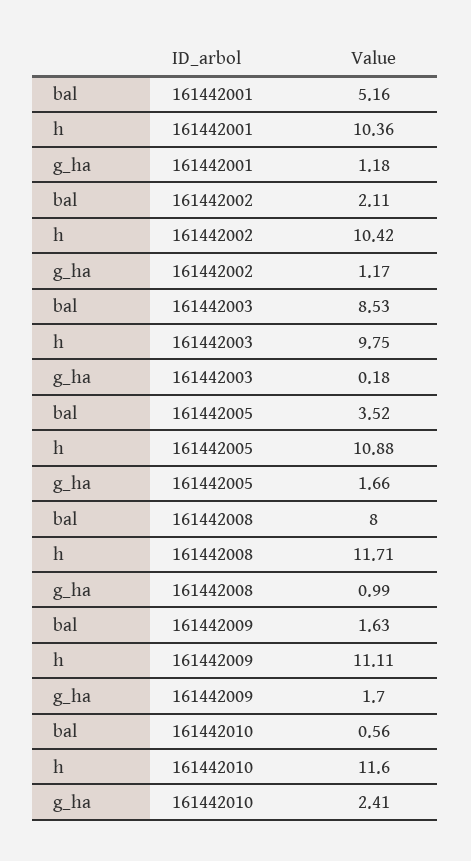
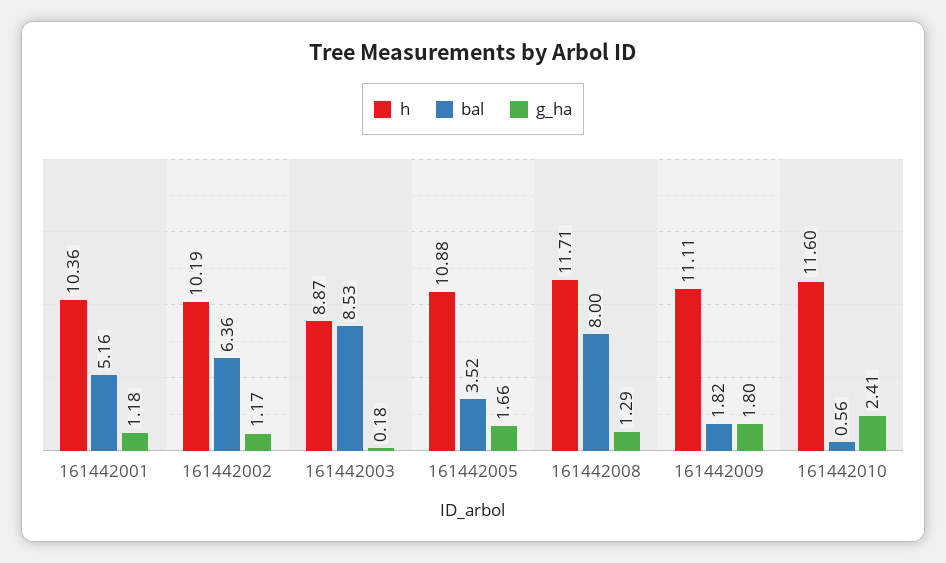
bal, 161442002: 2.11 -> 6.36
h, 161442002: 10.42 -> 10.19
h, 161442003: 9.75 -> 8.87
g_ha, 161442008: 0.99 -> 1.29
bal, 161442009: 1.63 -> 1.82
g_ha, 161442009: 1.7 -> 1.8

